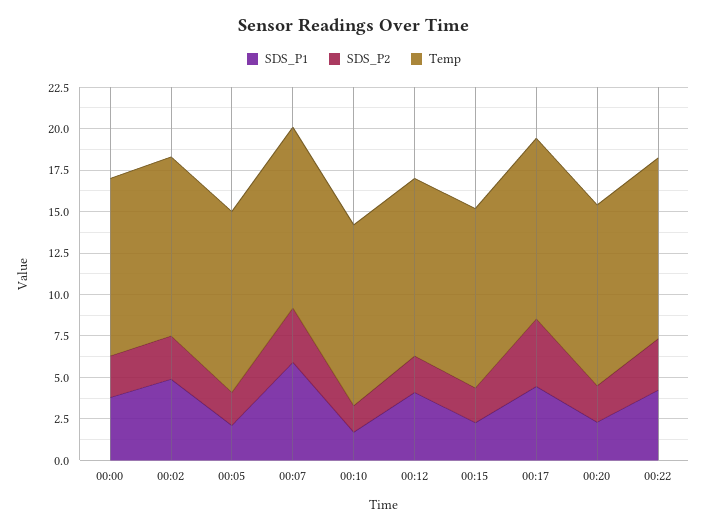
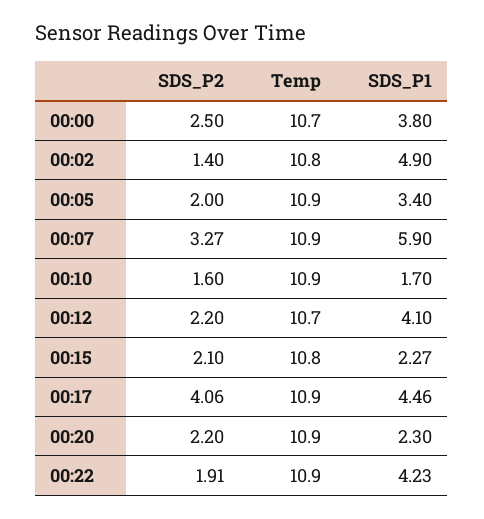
SDS_P2, 00:02: 2.5 -> 1.4
SDS_P1, 00:05: 2 -> 3.4
SDS_P2, 00:22: 3 -> 1.91

